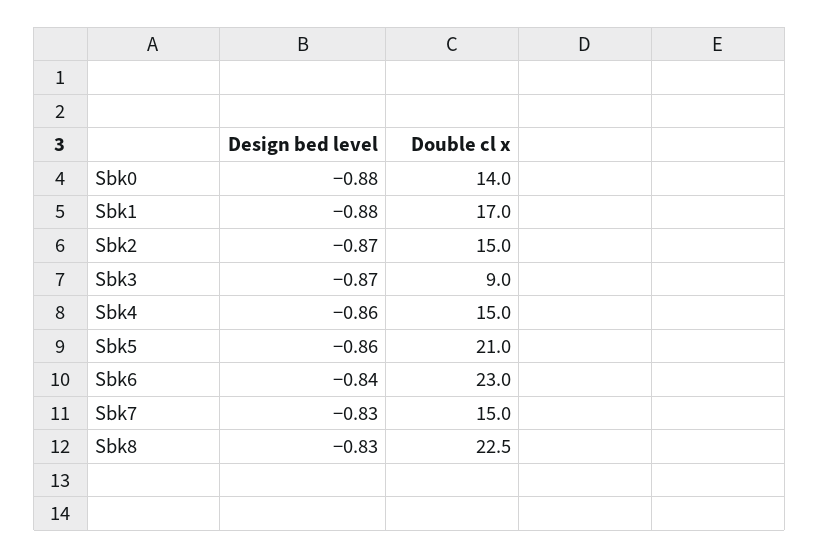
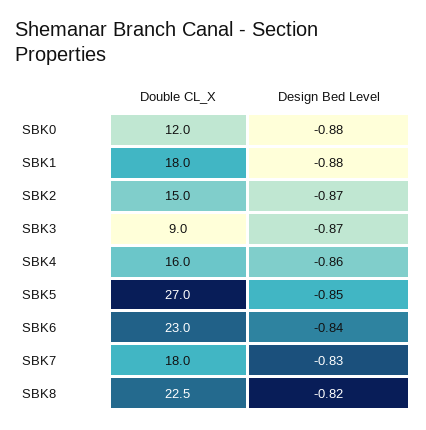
Double cl x, Sbk0: 14 -> 12
Double cl x, Sbk1: 17 -> 18
Double cl x, Sbk4: 15 -> 16
Design bed level, Sbk5: -0.86 -> -0.85
Double cl x, Sbk5: 21 -> 27
Double cl x, Sbk7: 15 -> 18
Design bed level, Sbk8: -0.83 -> -0.82

